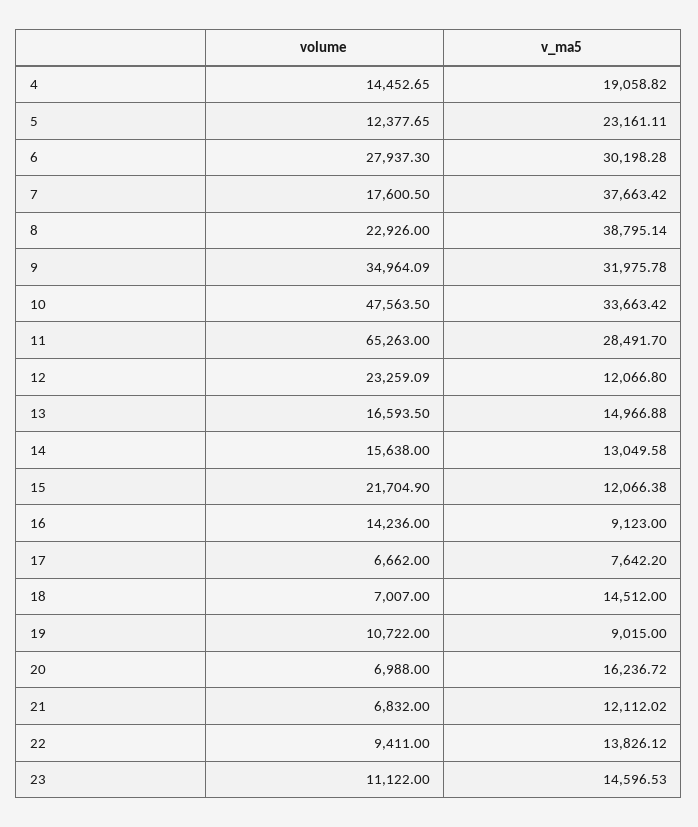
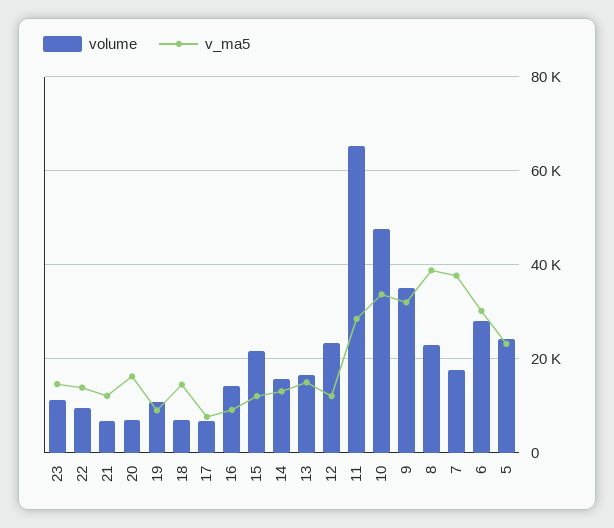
volume, 4: 14452.65 -> none
v_ma5, 4: 19058.82 -> none
volume, 5: 12377.65 -> 24000

